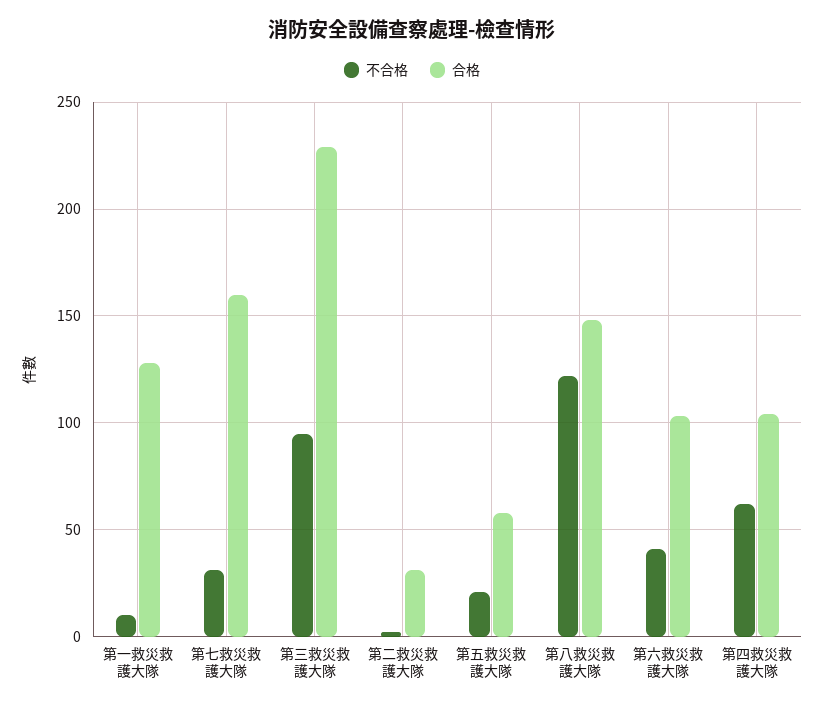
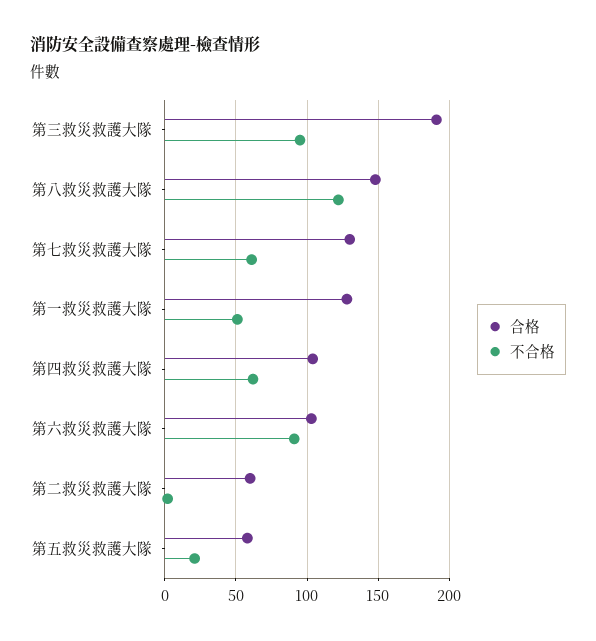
不合格, 第一救災救護大隊: 10 -> 50
不合格, 第七救災救護大隊: 30 -> 60
合格, 第七救災救護大隊: 160 -> 130
合格, 第三救災救護大隊: 230 -> 190
合格, 第二救災救護大隊: 30 -> 60
不合格, 第六救災救護大隊: 40 -> 90

